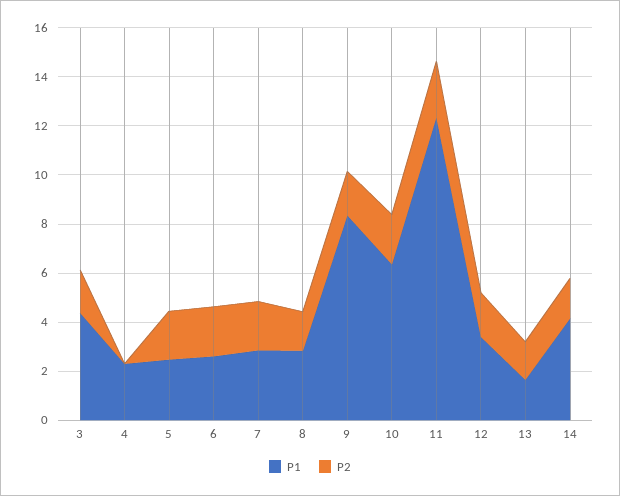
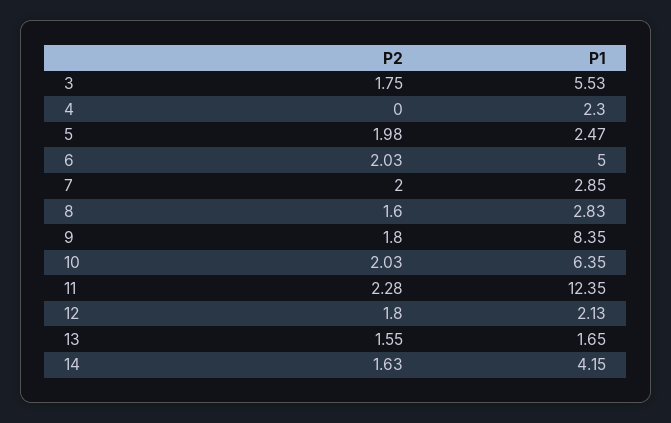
P1, 3: 4.5 -> 5.53
P1, 6: 2.5 -> 5
P1, 12: 3.5 -> 2.13

